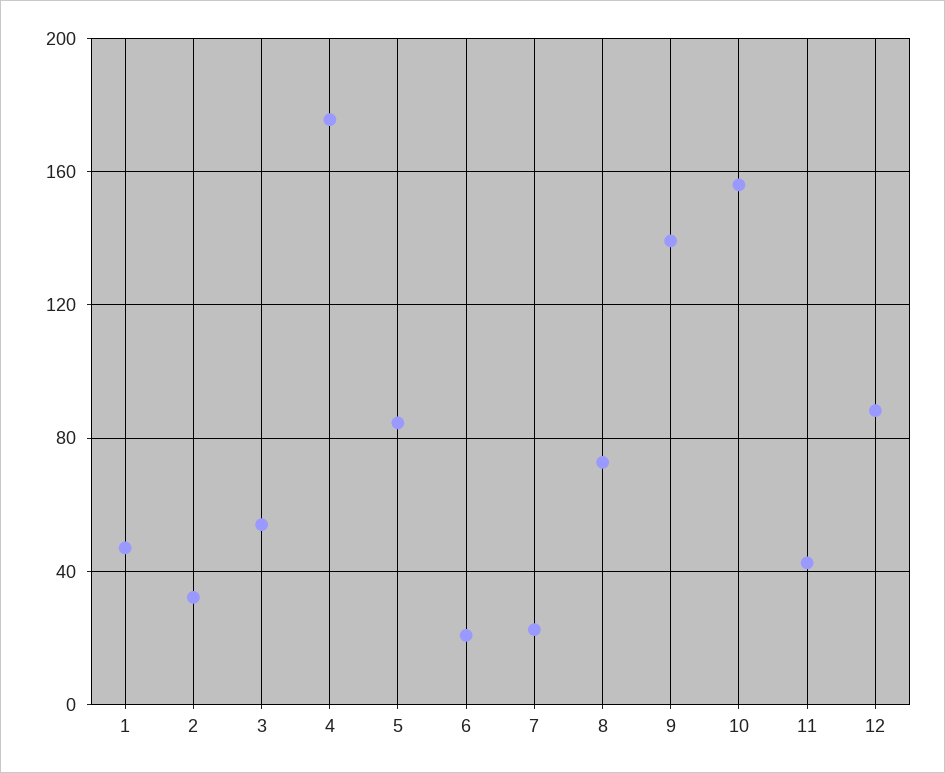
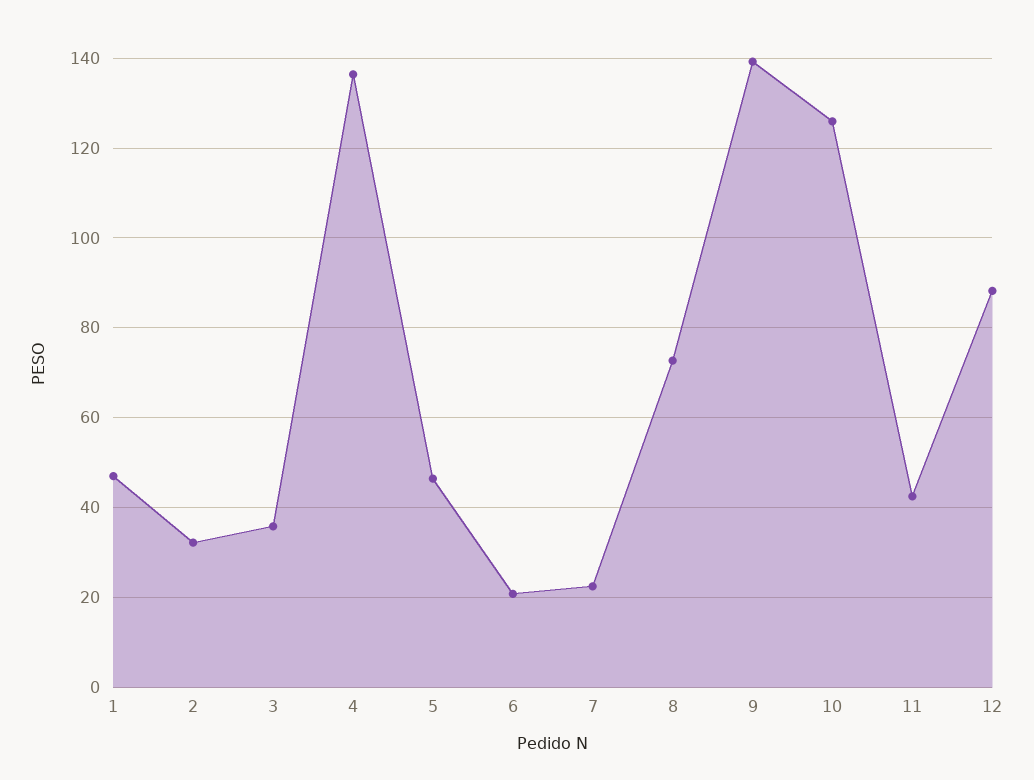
3: 55 -> 36
4: 175 -> 136
5: 85 -> 46
10: 155 -> 126

